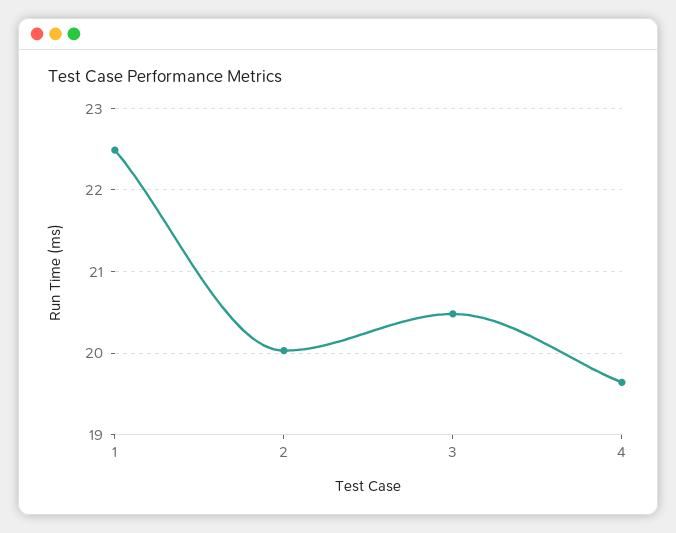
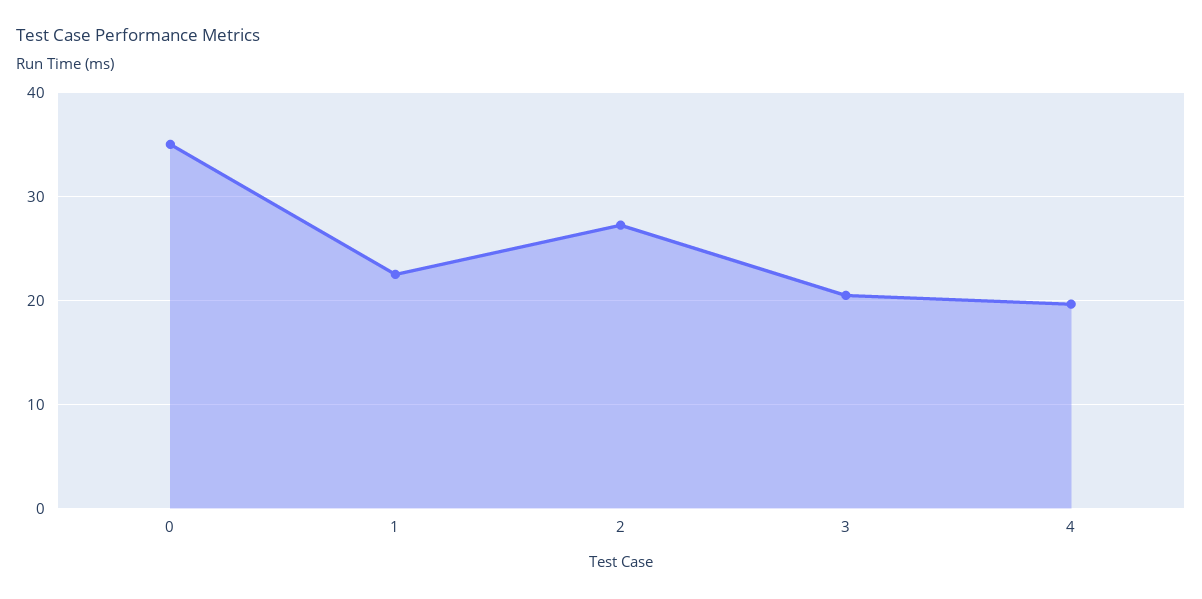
2: 20 -> 27
0: none -> 35

